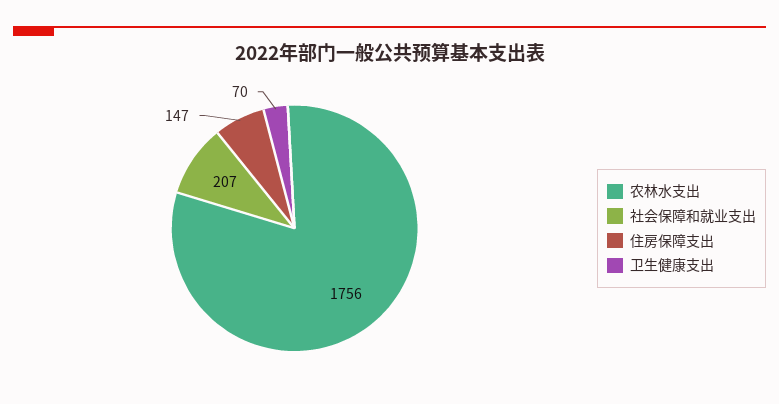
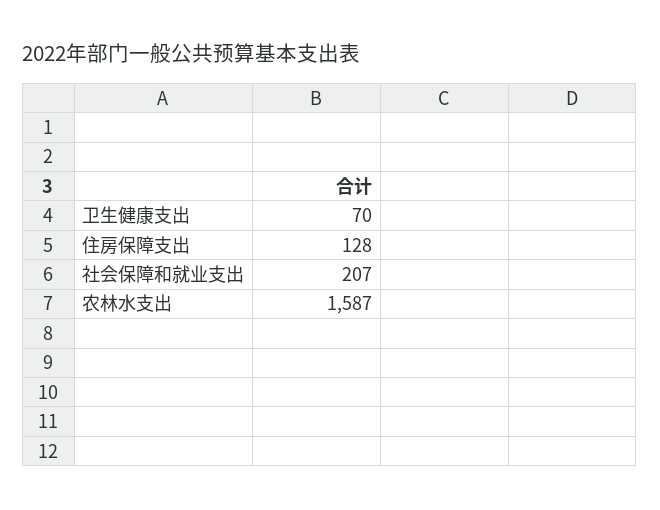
农林水支出: 1756 -> 1587
住房保障支出: 147 -> 128

